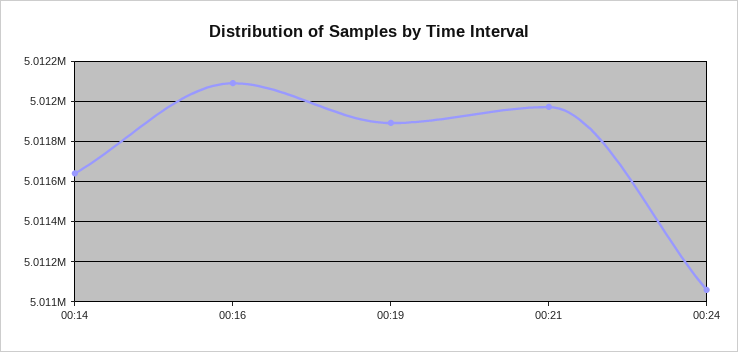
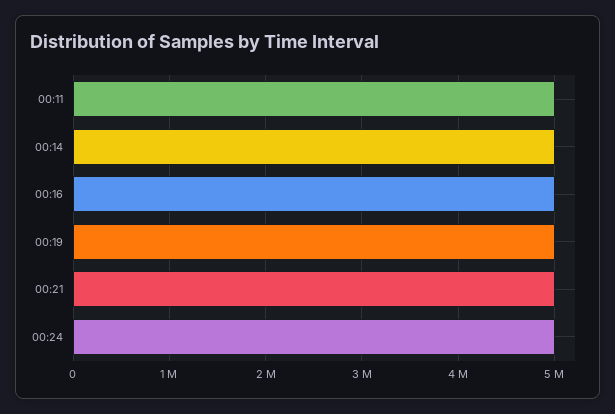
00:11: none -> 5000000

